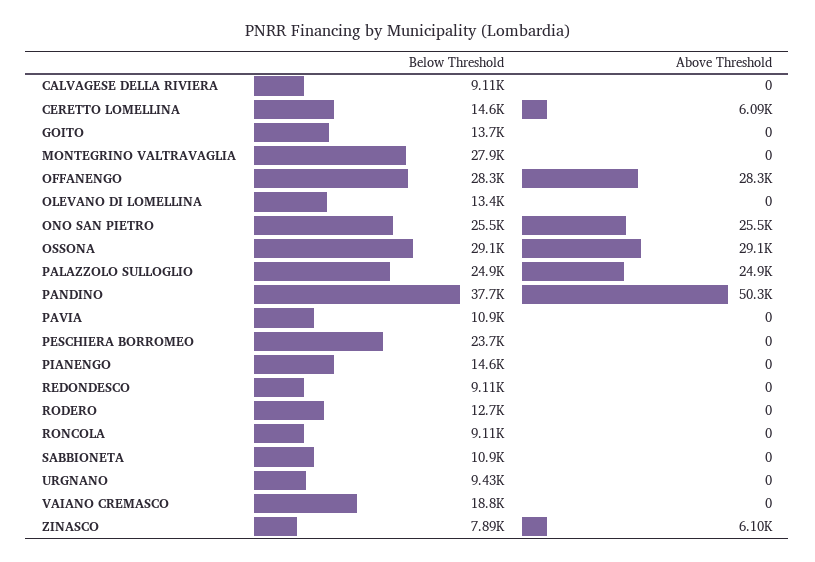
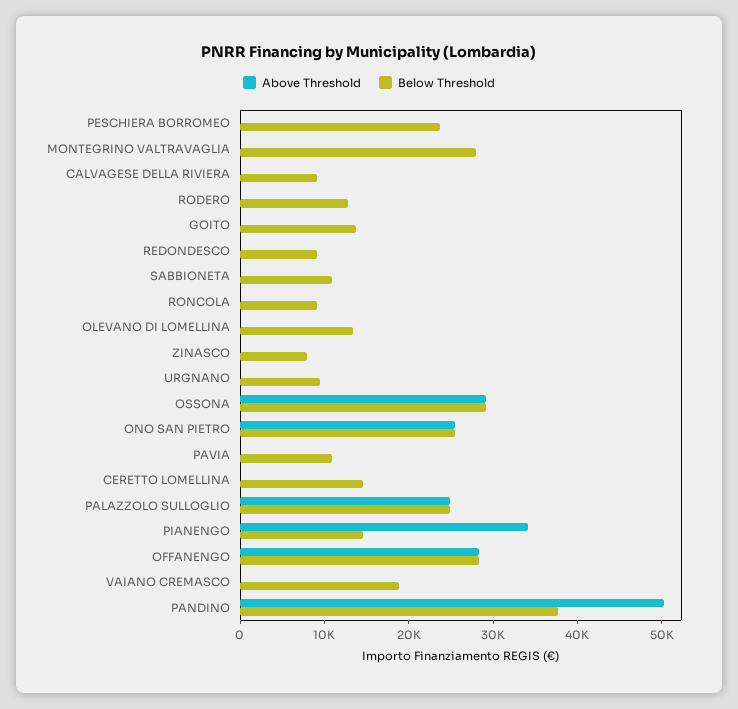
Above Threshold, CERETTO LOMELLINA: 6090 -> 0
Above Threshold, PIANENGO: 0 -> 34000
Above Threshold, ZINASCO: 6100 -> 0

